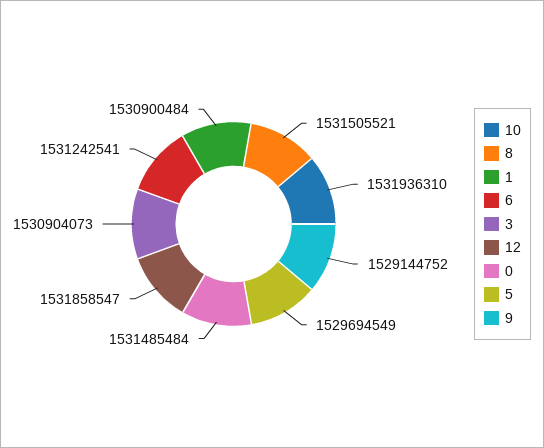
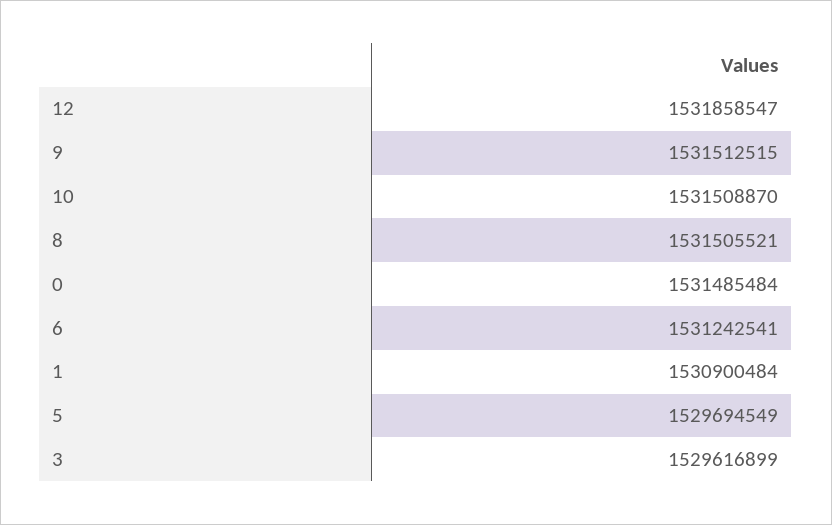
10: 1531936310 -> 1531508870
3: 1530904073 -> 1529616899
9: 1529144752 -> 1531512515

